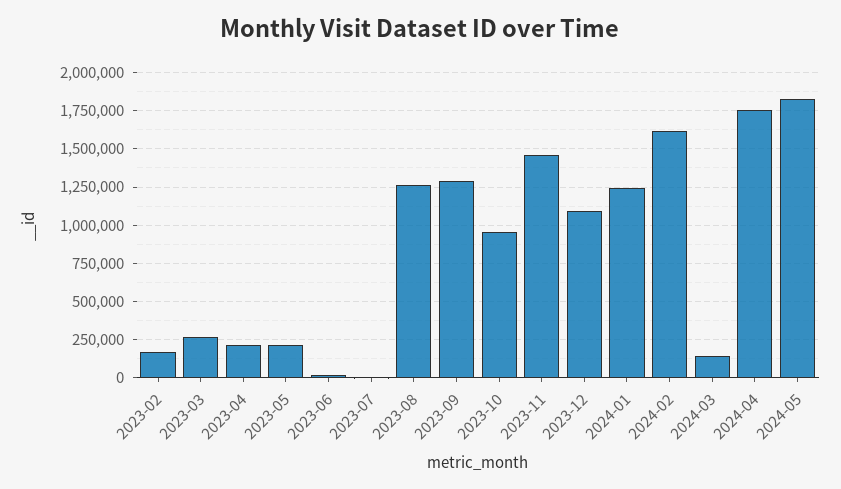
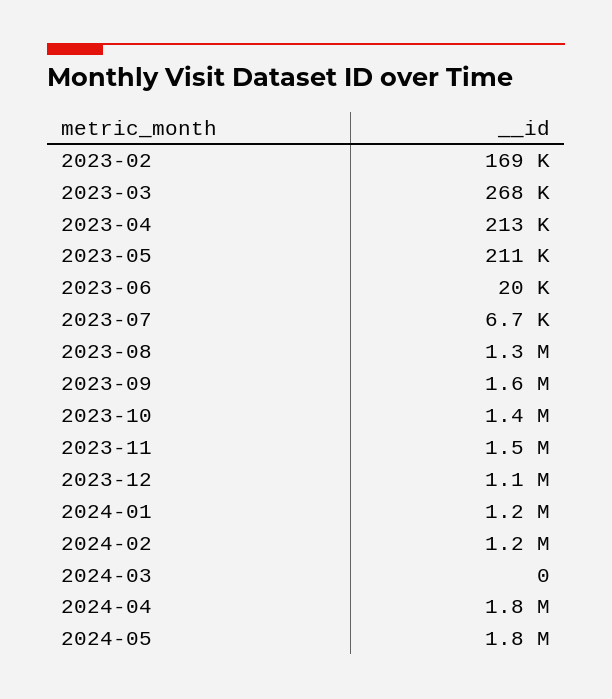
2023-09: 1300000 -> 1600000
2023-10: 950000 -> 1400000
2024-02: 1600000 -> 1200000
2024-03: 150000 -> 0

